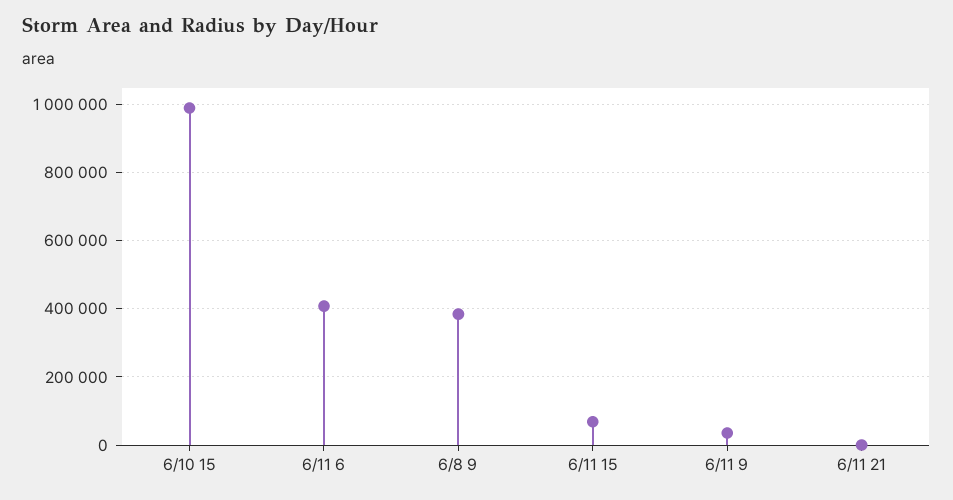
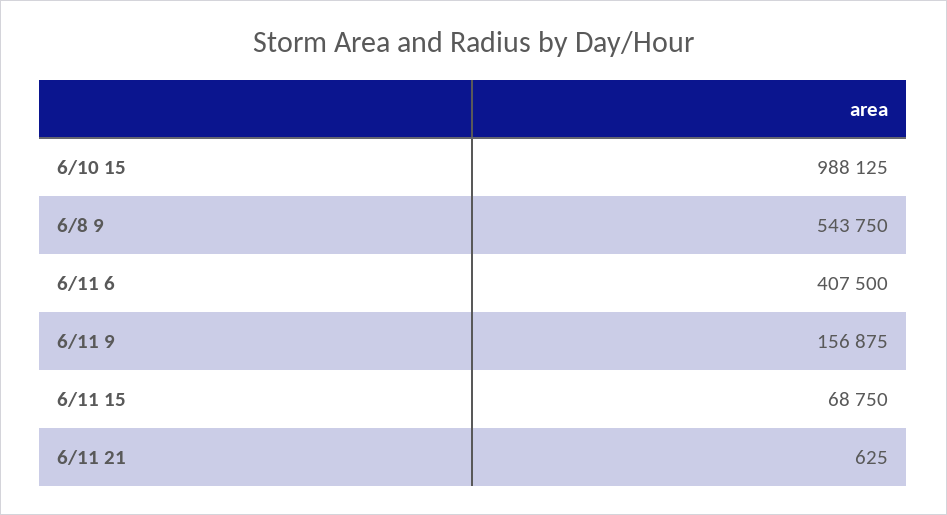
6/8 9: 380000 -> 543750
6/11 9: 40000 -> 156875

